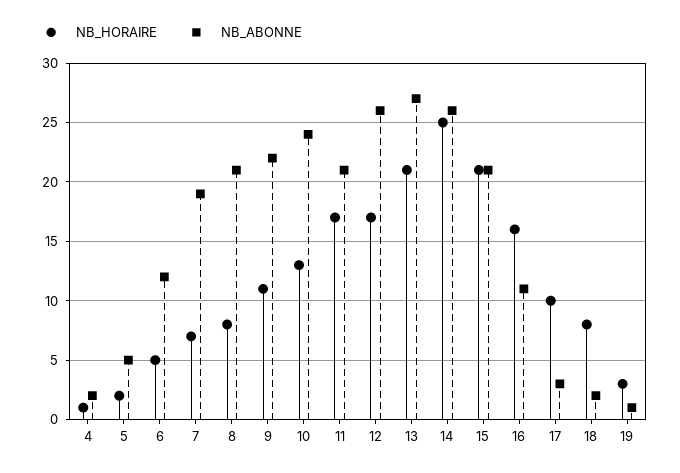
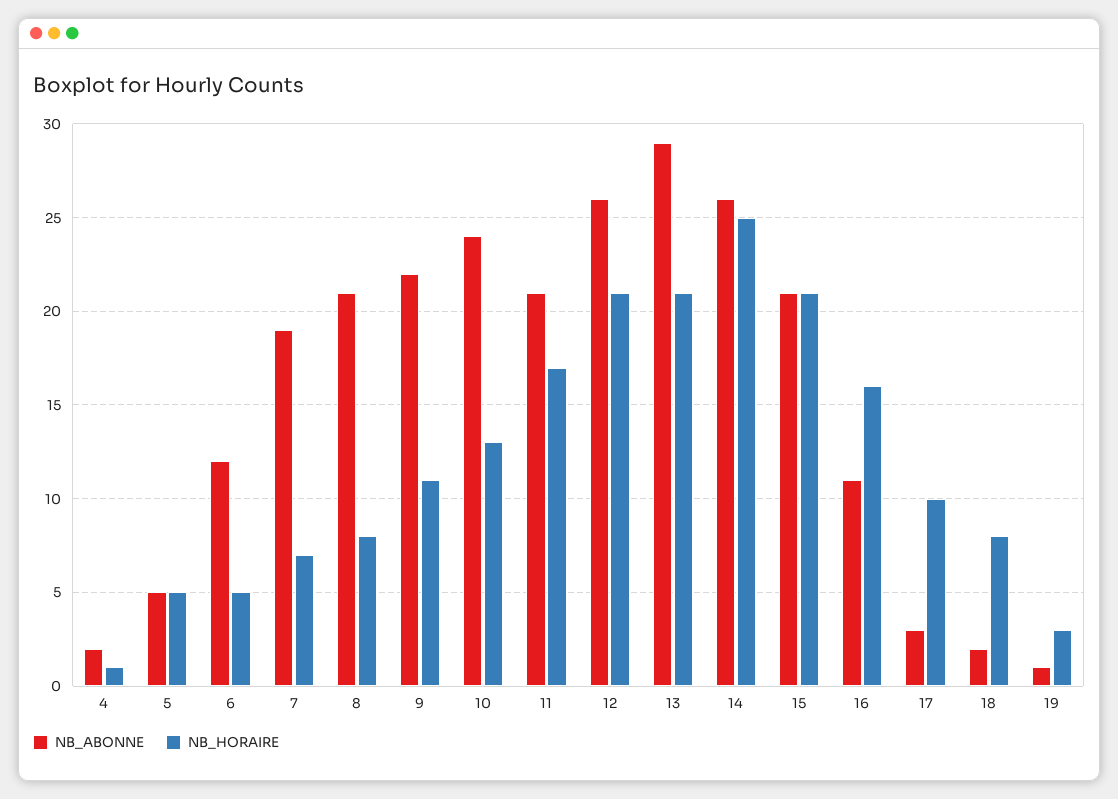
NB_HORAIRE, 5: 2 -> 5
NB_HORAIRE, 12: 17 -> 21
NB_ABONNE, 13: 27 -> 29

